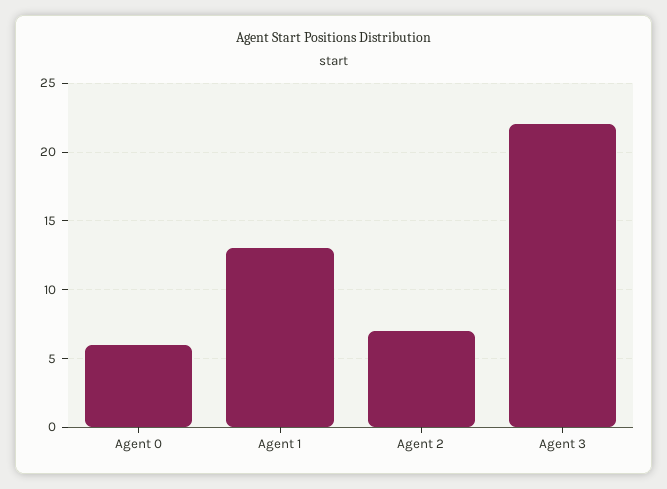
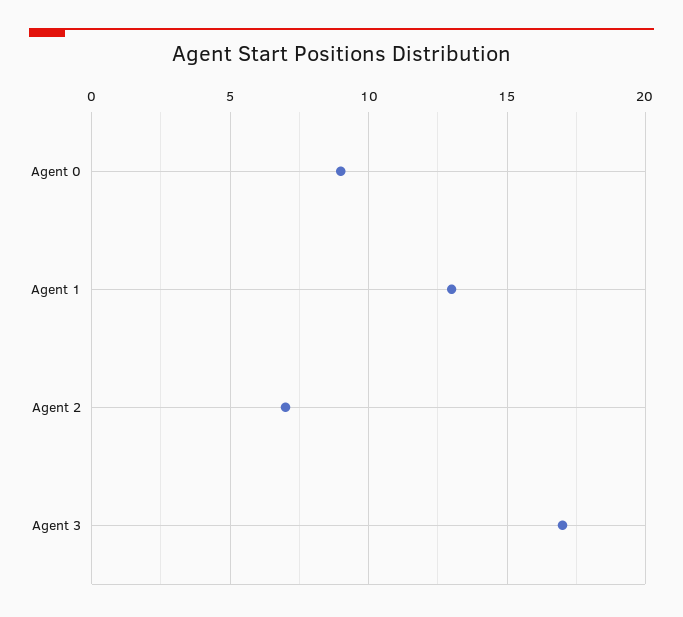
Agent 0: 6 -> 9
Agent 3: 22 -> 17

